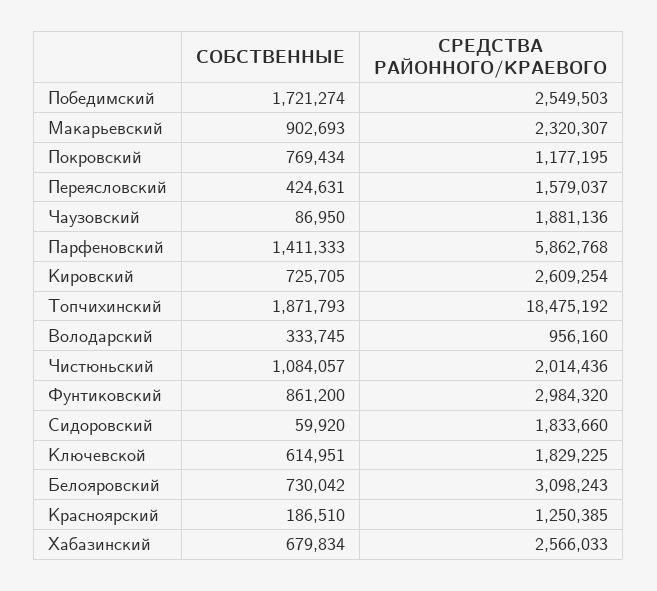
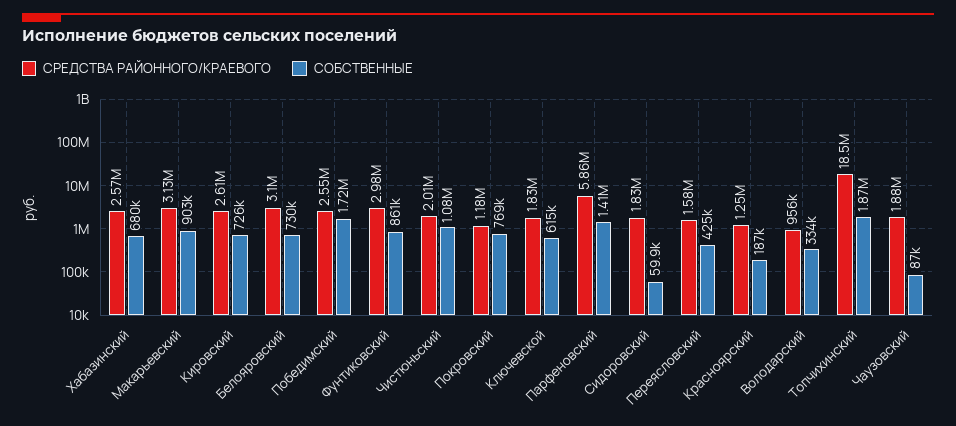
СРЕДСТВА РАЙОННОГО/КРАЕВОГО, Макарьевский: 2320307 -> 3130000

